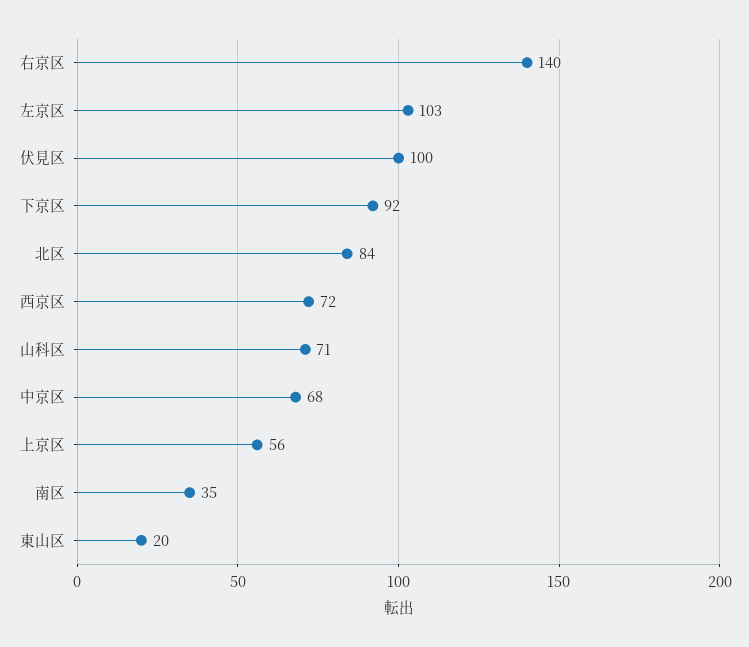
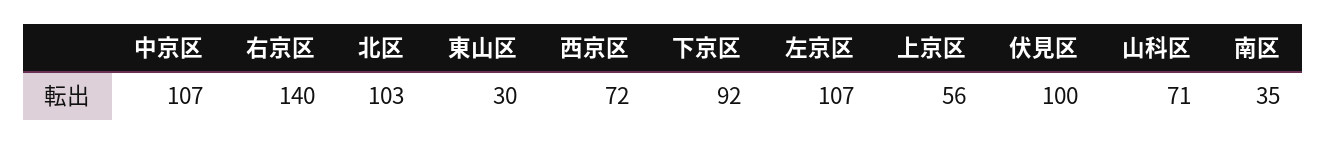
左京区: 103 -> 107
北区: 84 -> 103
中京区: 68 -> 107
東山区: 20 -> 30

